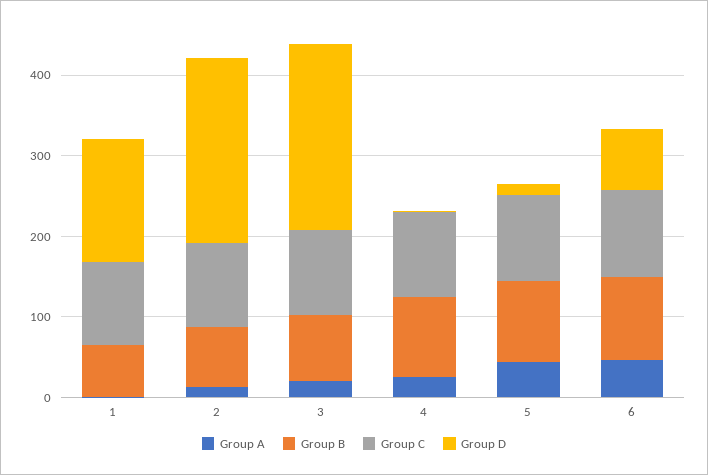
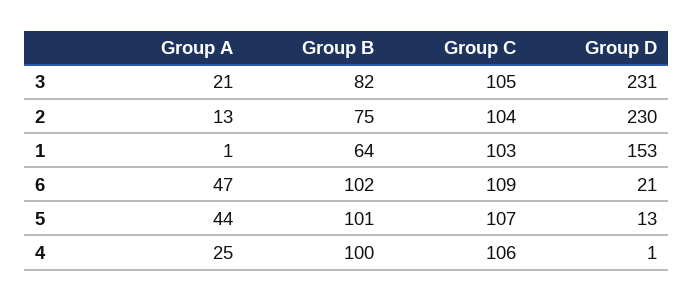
Group D, 6: 80 -> 21

